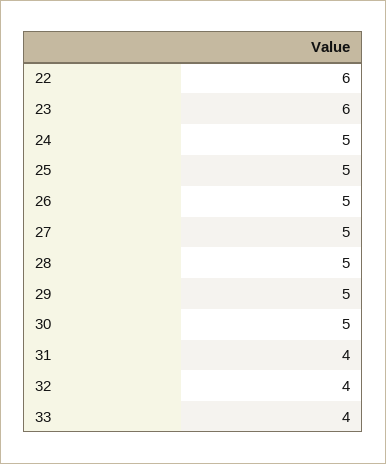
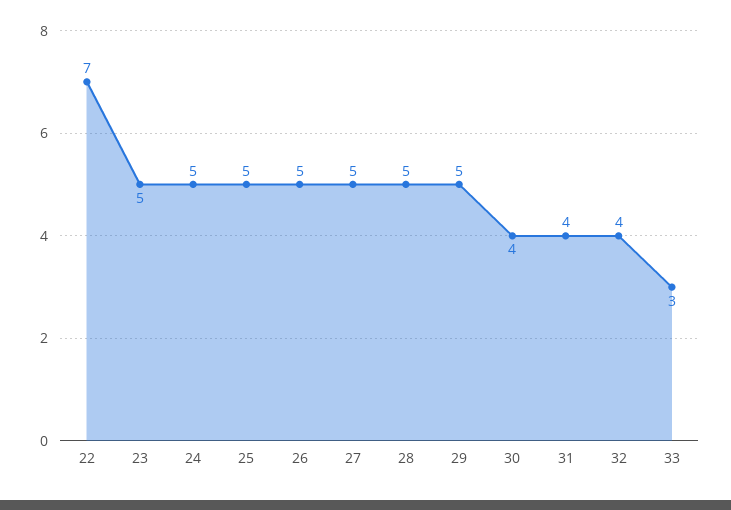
22: 6 -> 7
23: 6 -> 5
30: 5 -> 4
33: 4 -> 3

